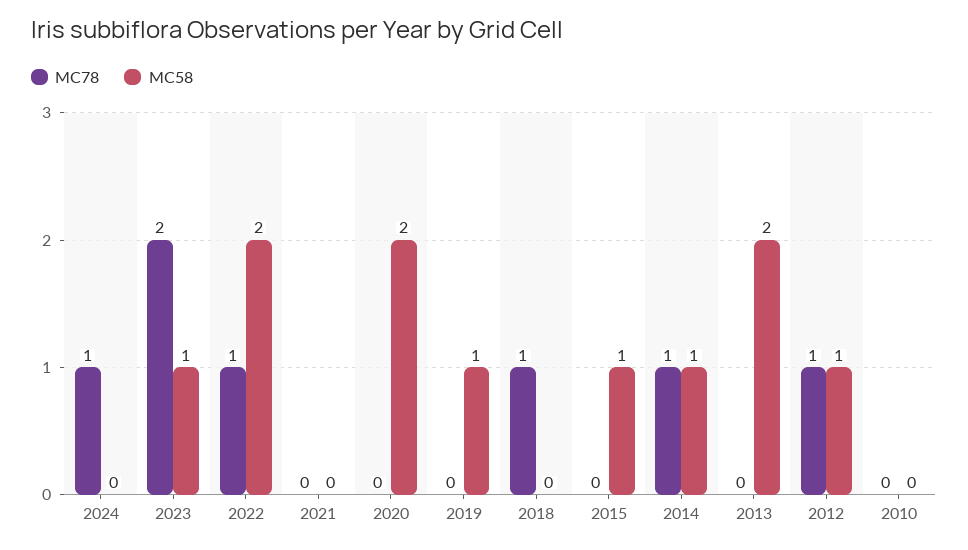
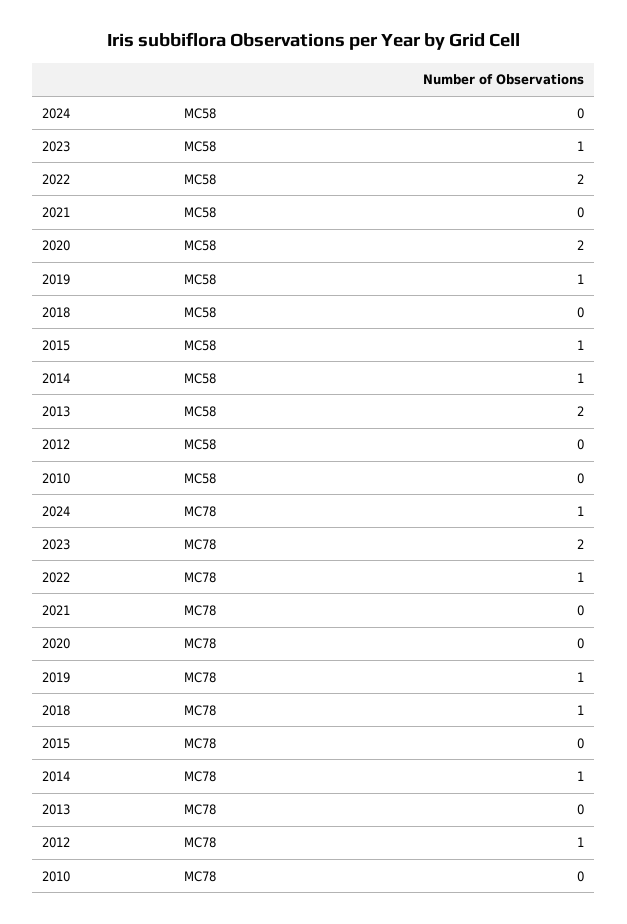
MC78, 2019: 0 -> 1
MC58, 2012: 1 -> 0

